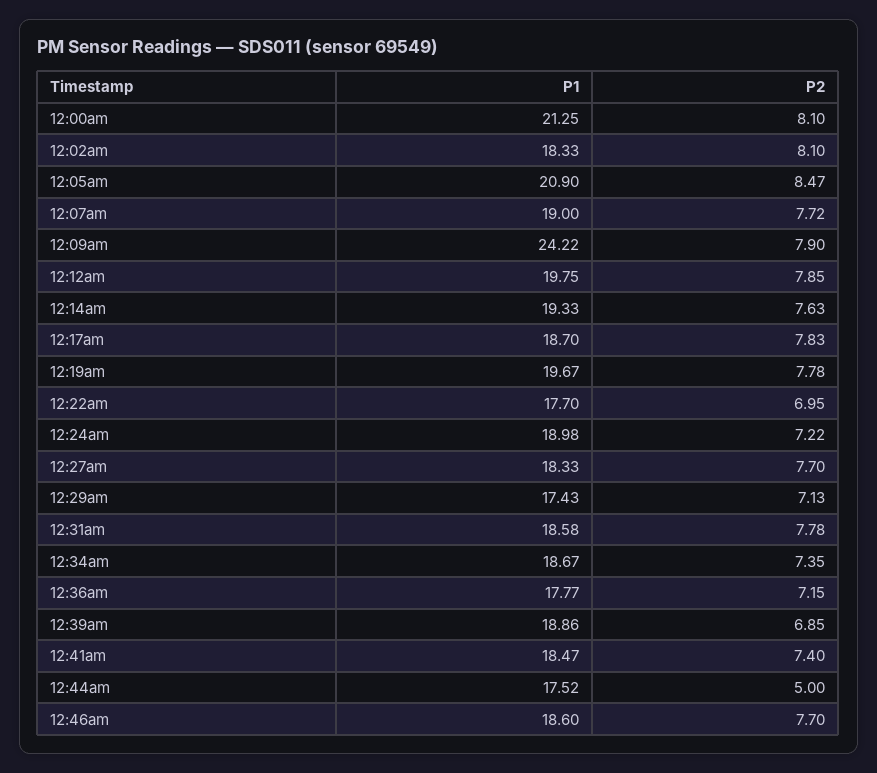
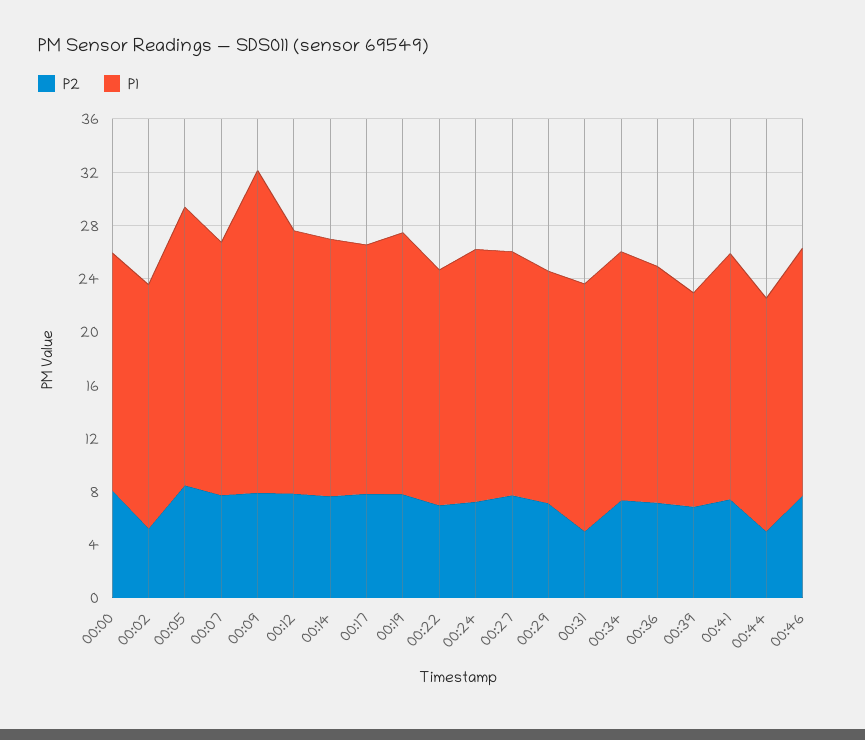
P1, 12:00am: 21.25 -> 18
P2, 12:02am: 8.1 -> 5
P2, 12:31am: 7.78 -> 5
P1, 12:39am: 18.86 -> 16

